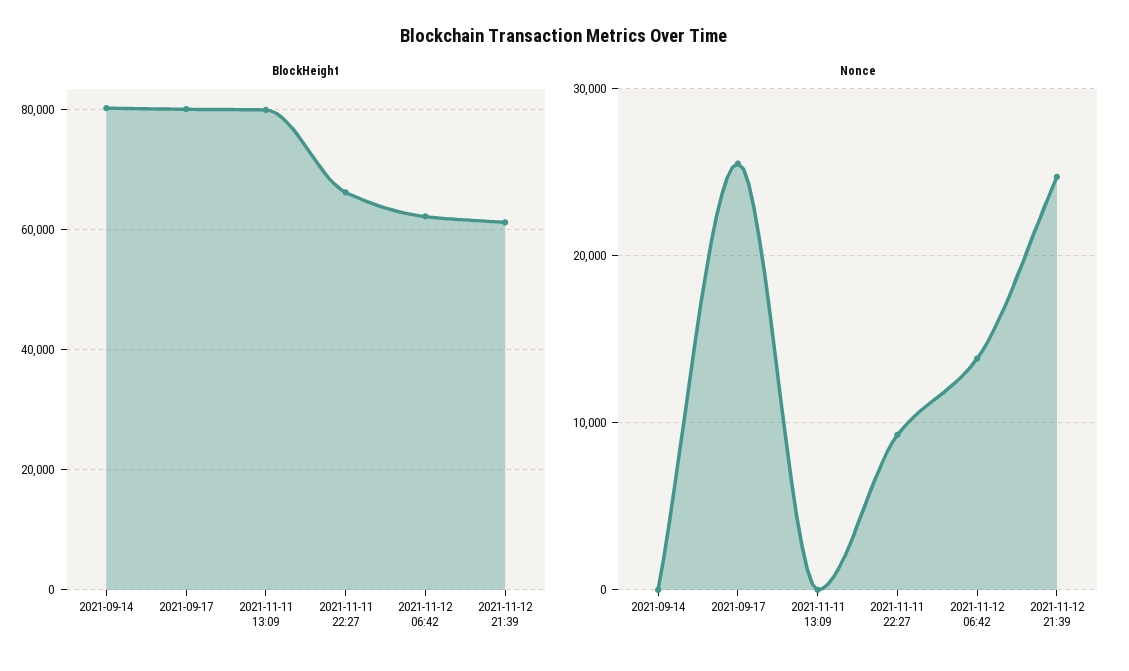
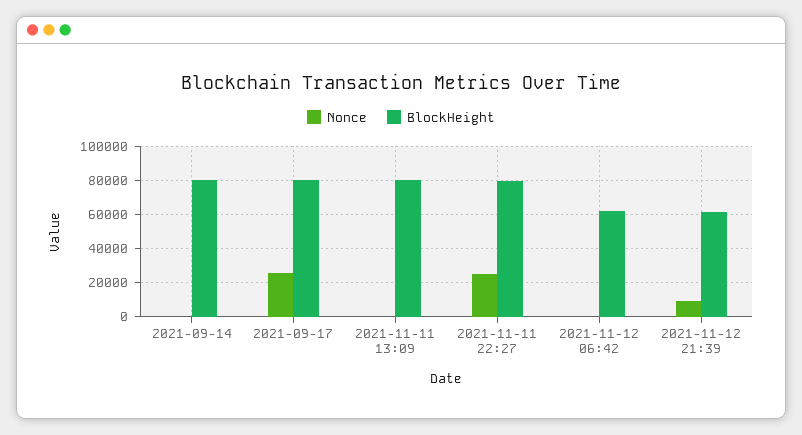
BlockHeight, 2021-11-11 22:27: 66000 -> 80000
Nonce, 2021-11-11 22:27: 9000 -> 25000
Nonce, 2021-11-12 06:42: 14000 -> 0
Nonce, 2021-11-12 21:39: 25000 -> 10000

